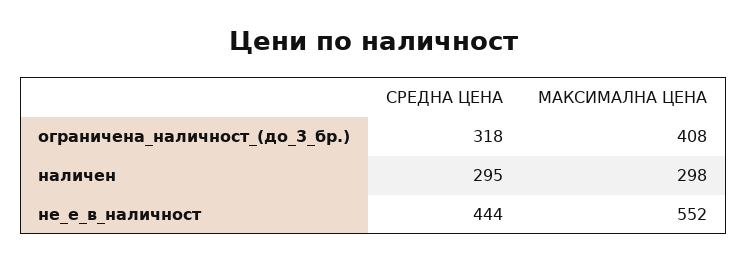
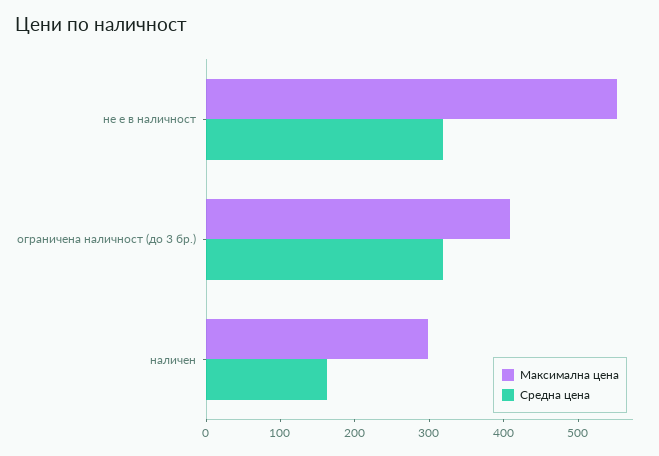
СРЕДНА ЦЕНА, наличен: 295 -> 160
СРЕДНА ЦЕНА, не_е_в_наличност: 444 -> 320

